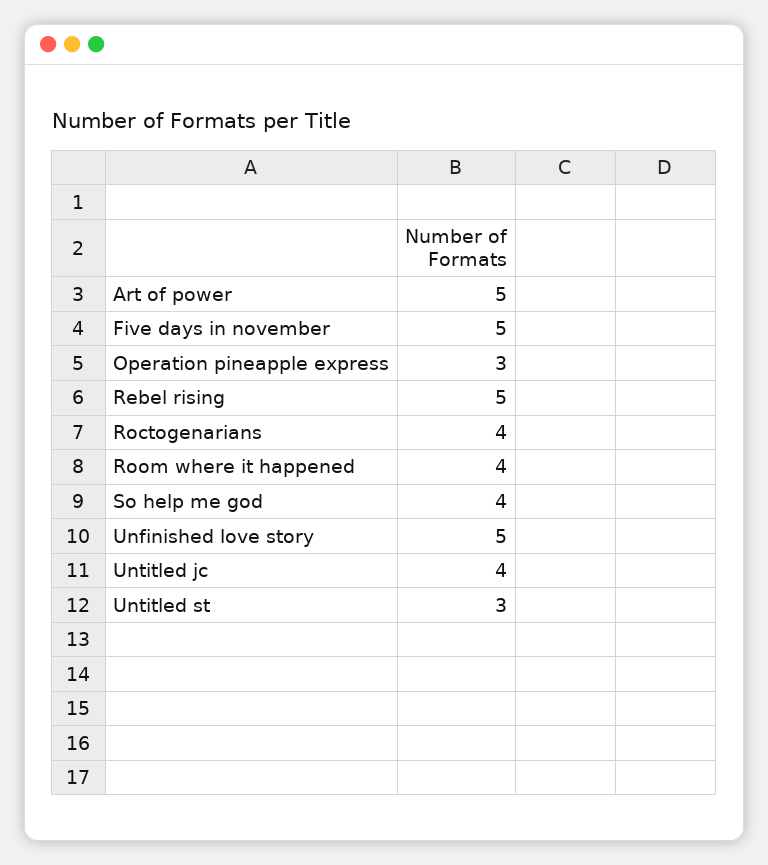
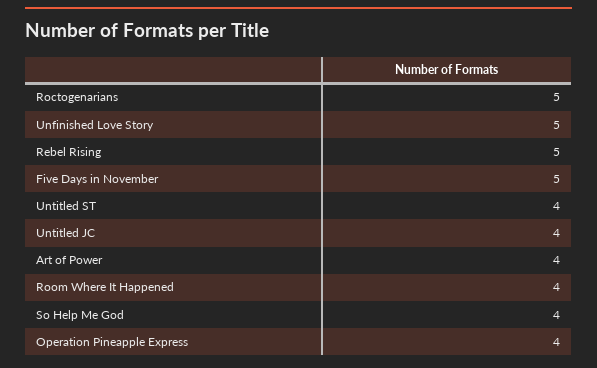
Art of power: 5 -> 4
Operation pineapple express: 3 -> 4
Roctogenarians: 4 -> 5
Untitled st: 3 -> 4

